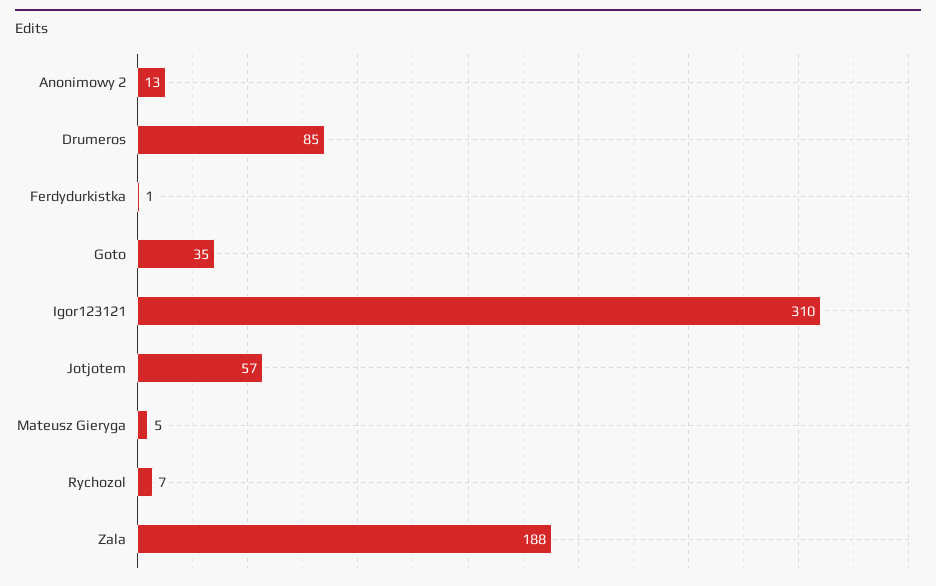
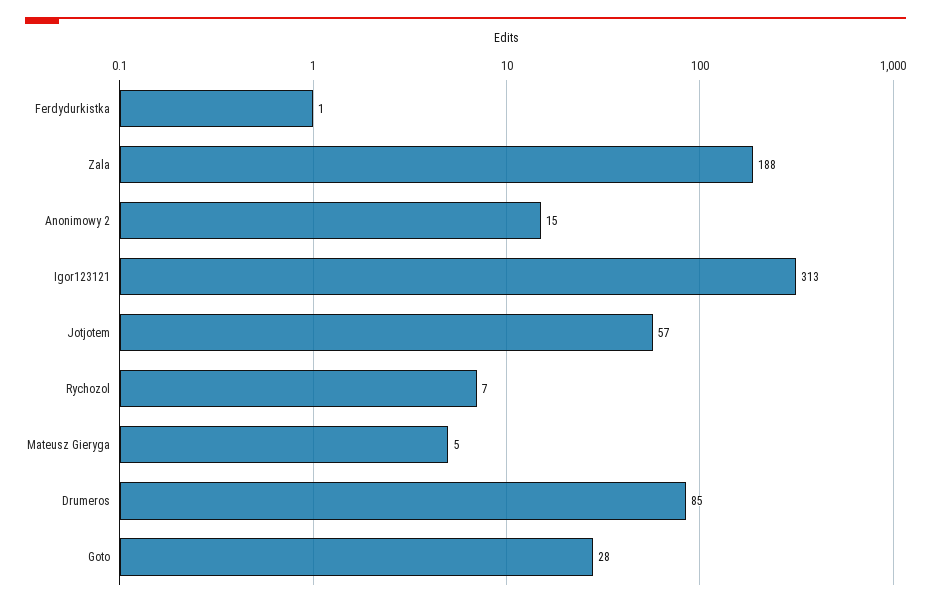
Anonimowy 2: 13 -> 15
Goto: 35 -> 28
Igor123121: 310 -> 313

